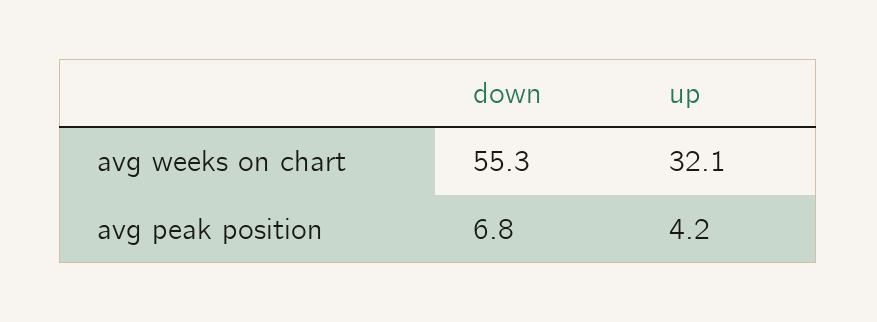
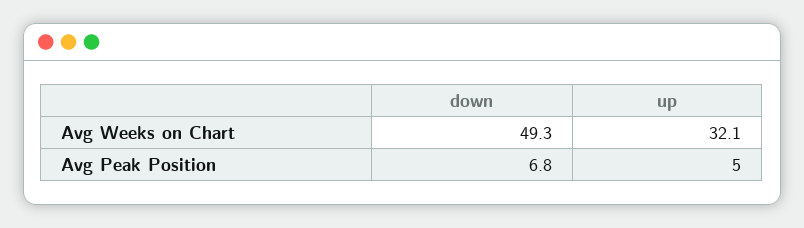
down, avg weeks on chart: 55.3 -> 49.3
up, avg peak position: 4.2 -> 5

